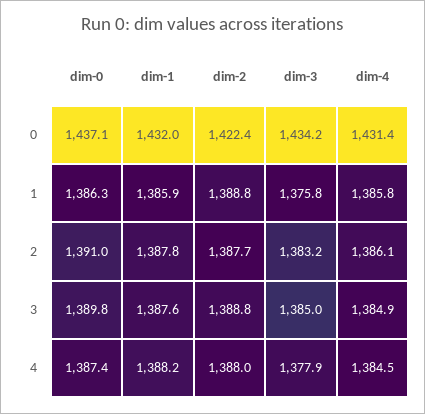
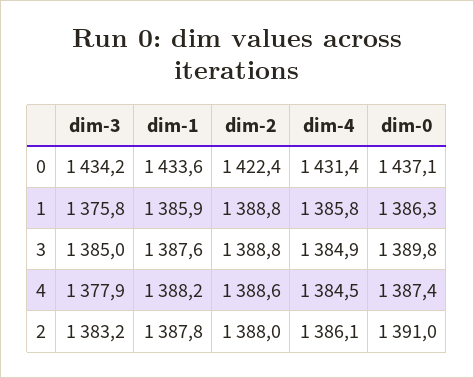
dim-1, 0: 1432 -> 1433.6
dim-2, 2: 1387.7 -> 1388
dim-2, 4: 1388 -> 1388.6

